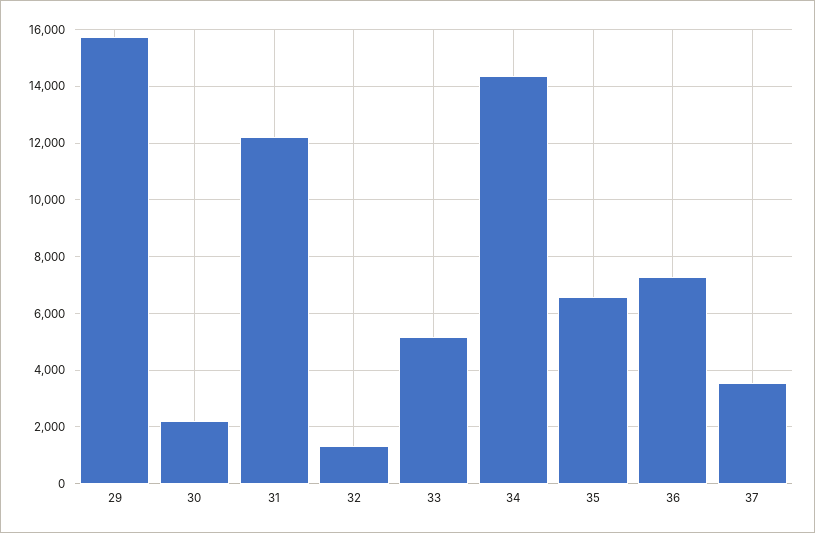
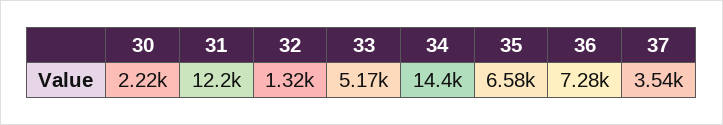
29: 15750 -> none

